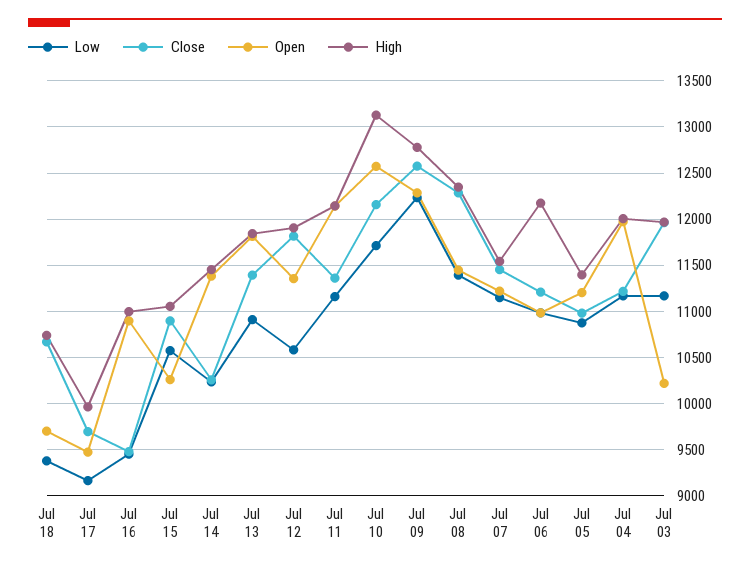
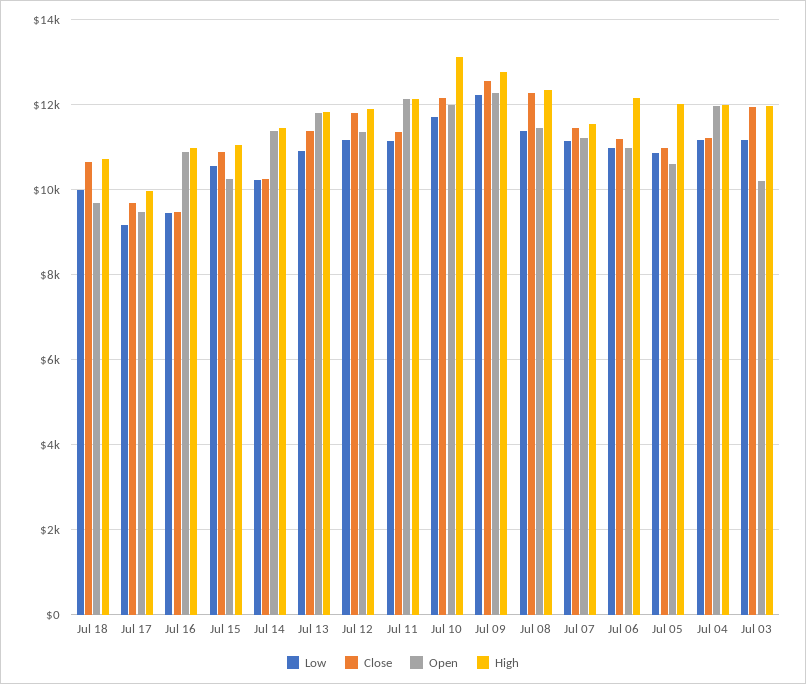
Low, Jul 18: 9400 -> 10000
Low, Jul 12: 10600 -> 11200
Open, Jul 10: 12600 -> 12000
Open, Jul 05: 11200 -> 10600
High, Jul 05: 11400 -> 12000

